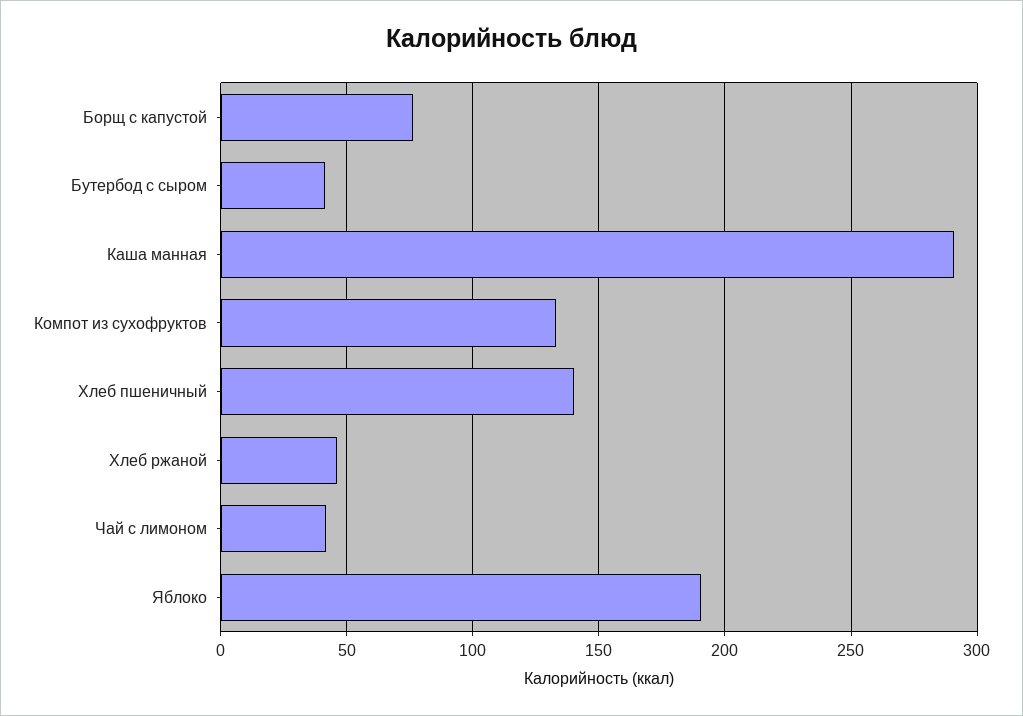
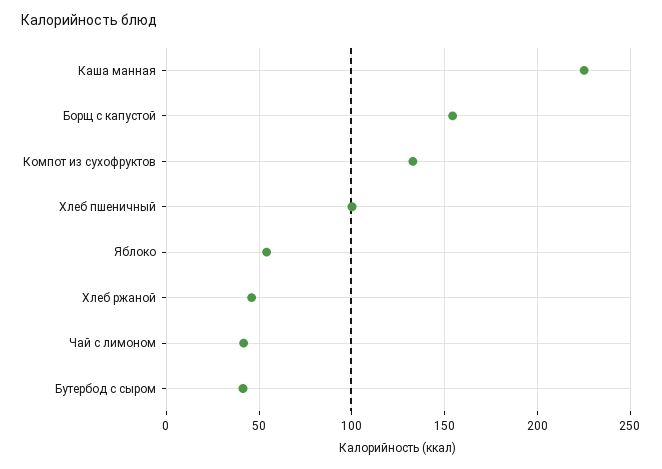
Борщ с капустой: 75 -> 155
Каша манная: 290 -> 225
Хлеб пшеничный: 140 -> 100
Яблоко: 190 -> 55

